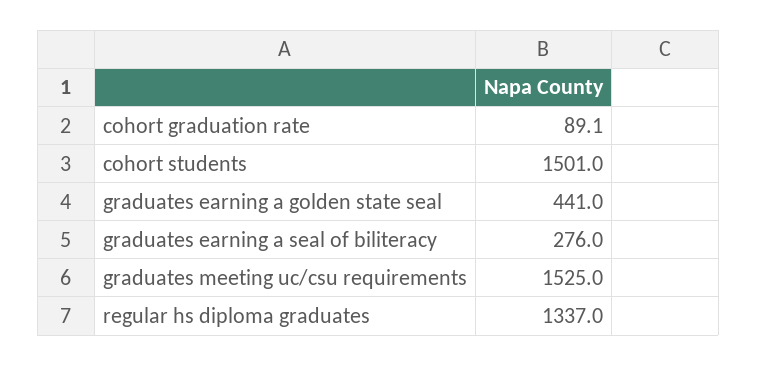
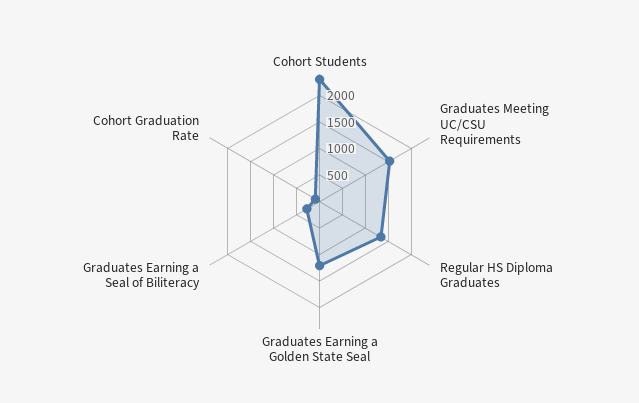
cohort students: 1501 -> 2250
graduates earning a golden state seal: 441 -> 1250

